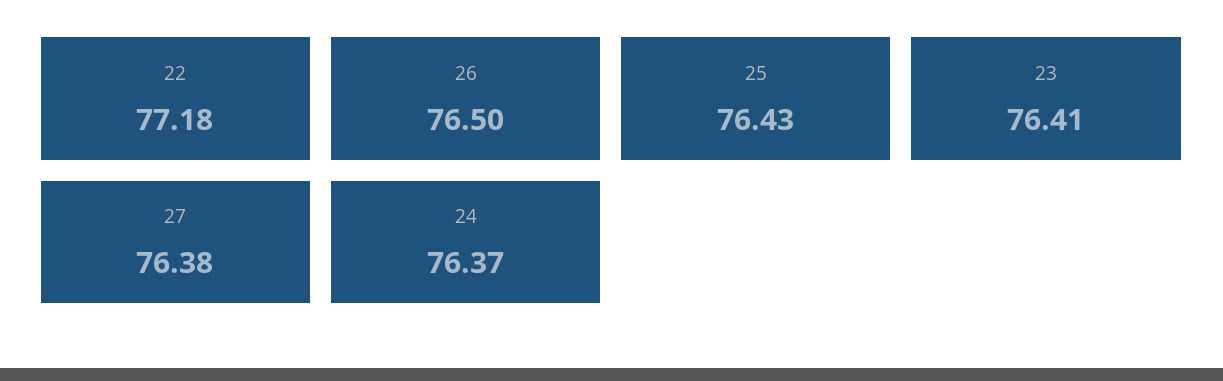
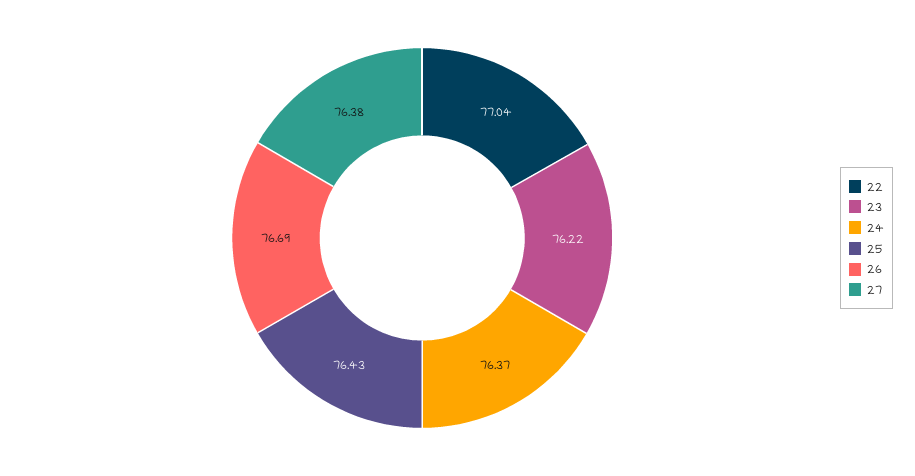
22: 77.18 -> 77.04
26: 76.5 -> 76.69
23: 76.41 -> 76.22

